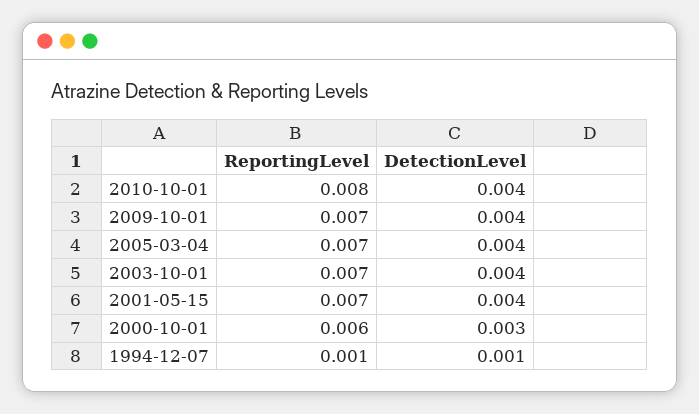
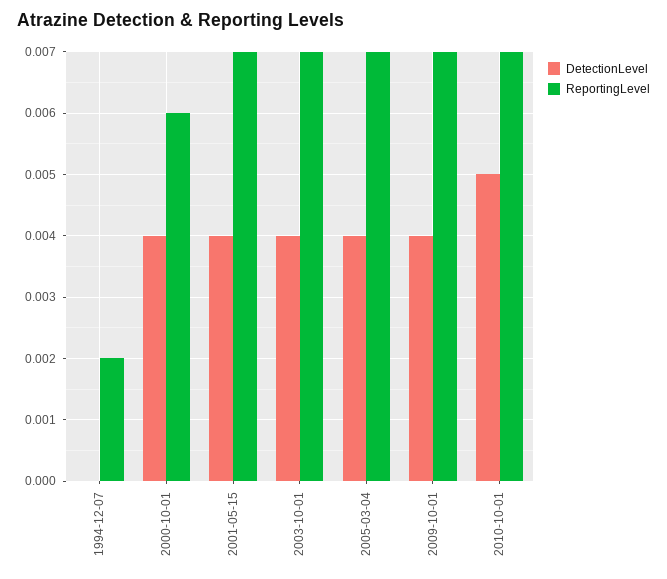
ReportingLevel, 2010-10-01: 0.008 -> 0.007
DetectionLevel, 2010-10-01: 0.004 -> 0.005
DetectionLevel, 2000-10-01: 0.003 -> 0.004
ReportingLevel, 1994-12-07: 0.001 -> 0.002
DetectionLevel, 1994-12-07: 0.001 -> 0

